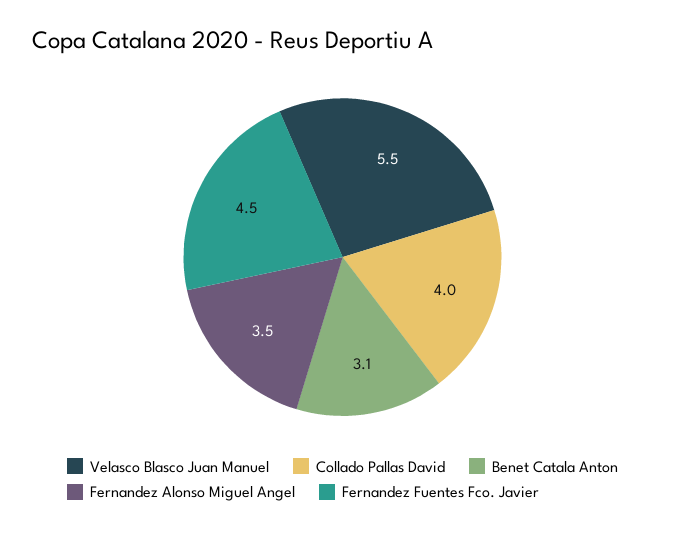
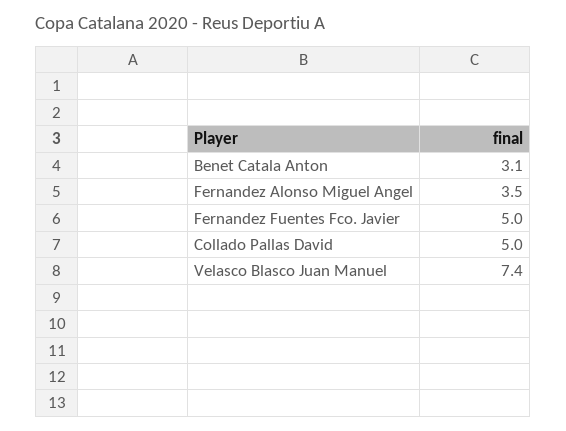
Velasco Blasco Juan Manuel: 5.5 -> 7.4
Collado Pallas David: 4 -> 5
Fernandez Fuentes Fco. Javier: 4.5 -> 5

